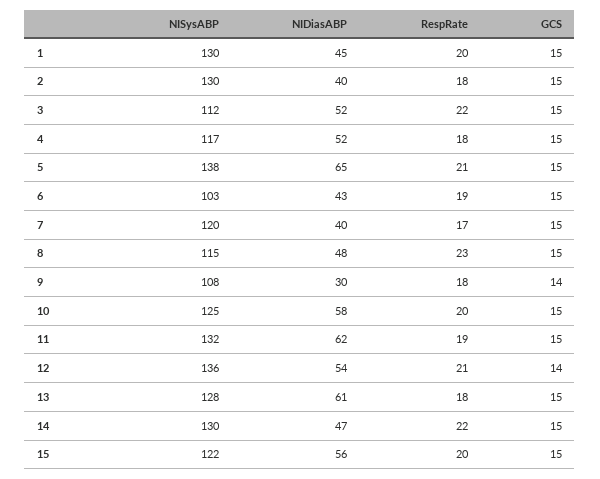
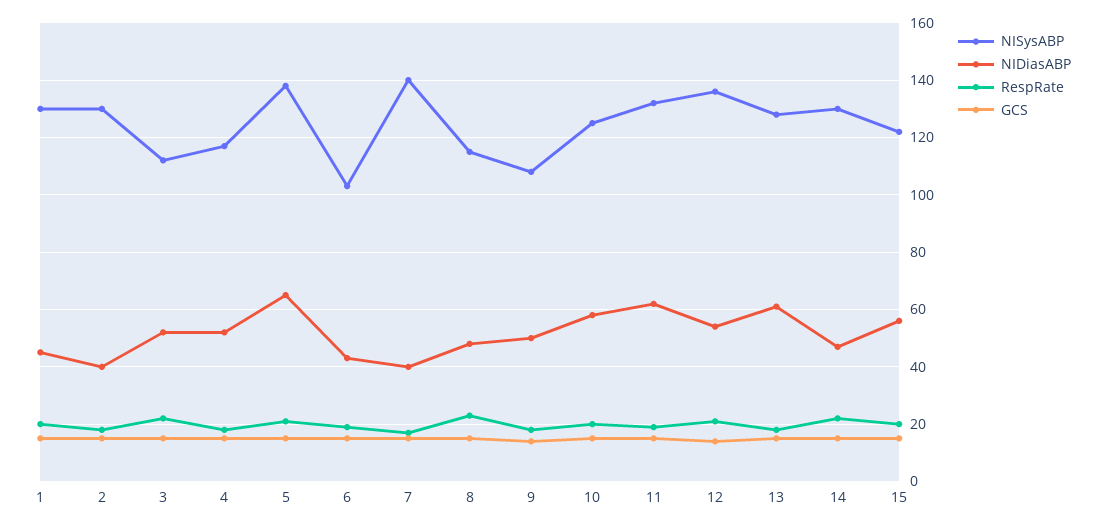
NISysABP, 7: 120 -> 140
NIDiasABP, 9: 30 -> 50

